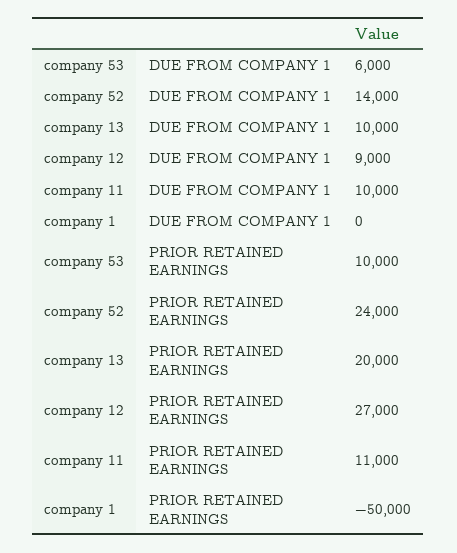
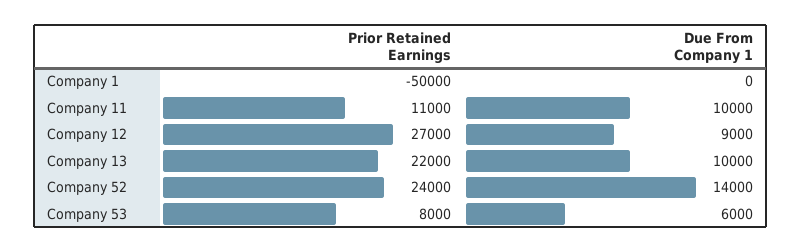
company 53, PRIOR RETAINED EARNINGS: 10000 -> 8000
company 13, PRIOR RETAINED EARNINGS: 20000 -> 22000

